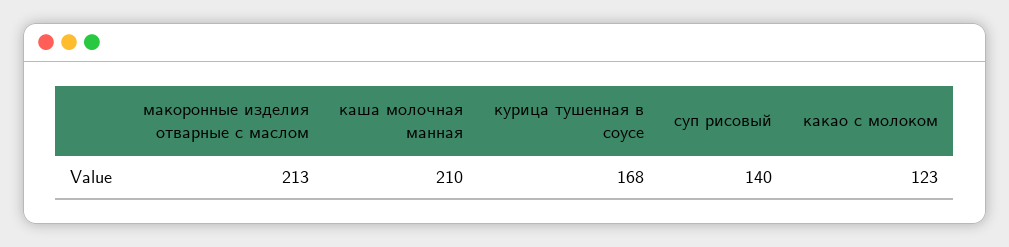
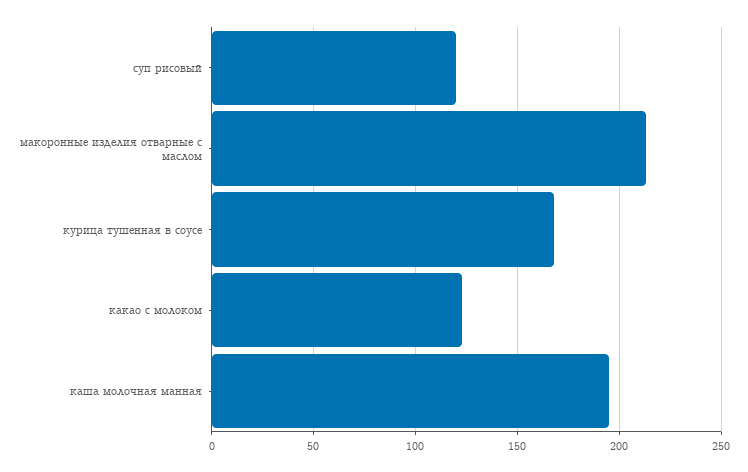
каша молочная манная: 210 -> 195
суп рисовый: 140 -> 120

